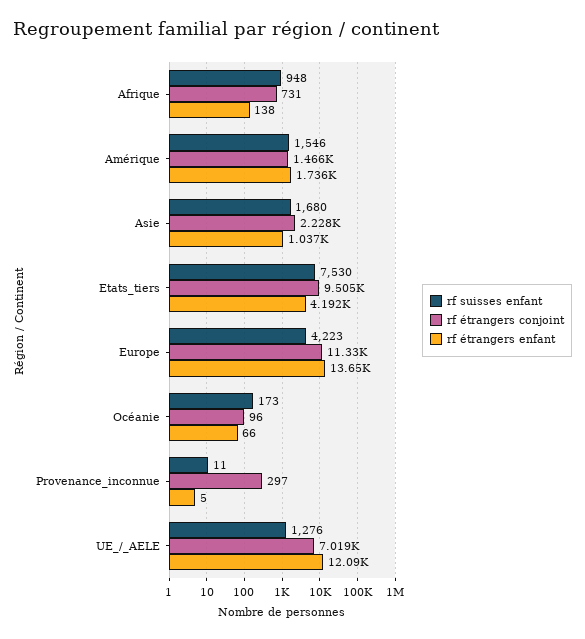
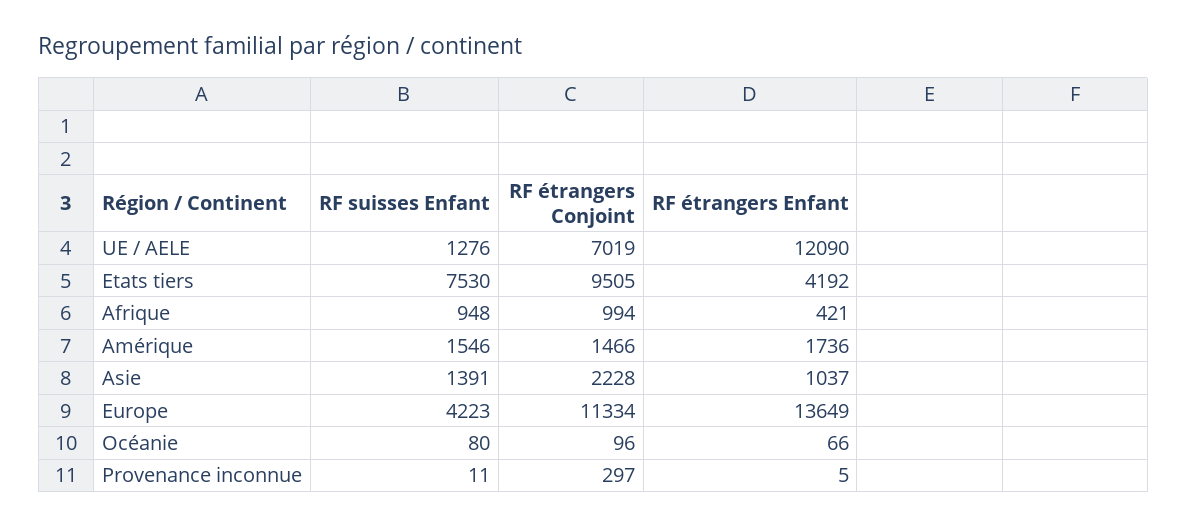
rf étrangers conjoint, Afrique: 731 -> 994
rf étrangers enfant, Afrique: 138 -> 421
rf suisses enfant, Asie: 1680 -> 1391
rf suisses enfant, Océanie: 173 -> 80

